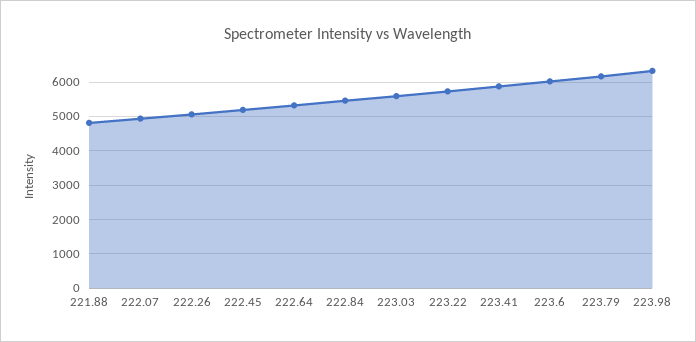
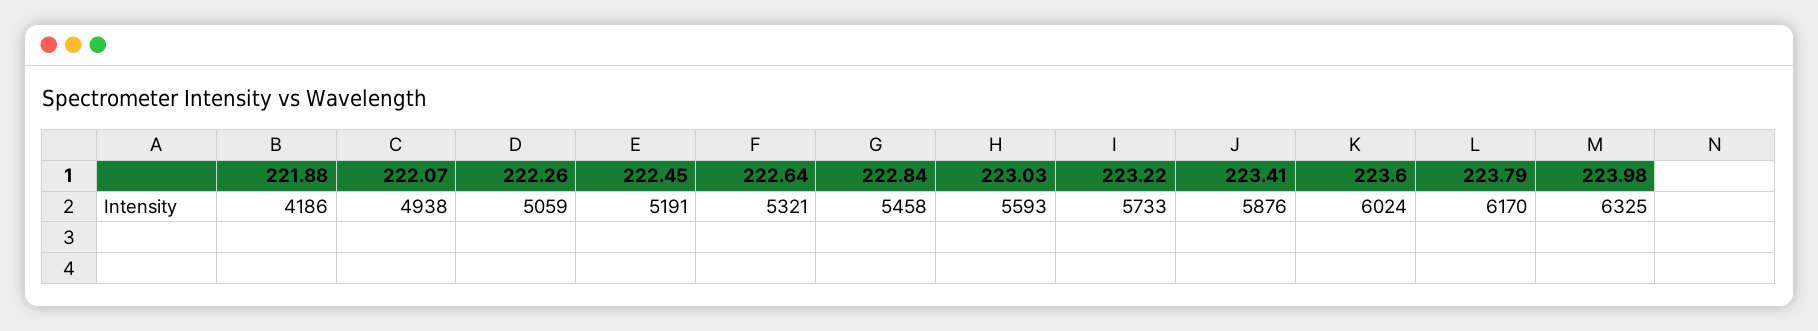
221.88: 4800 -> 4186

